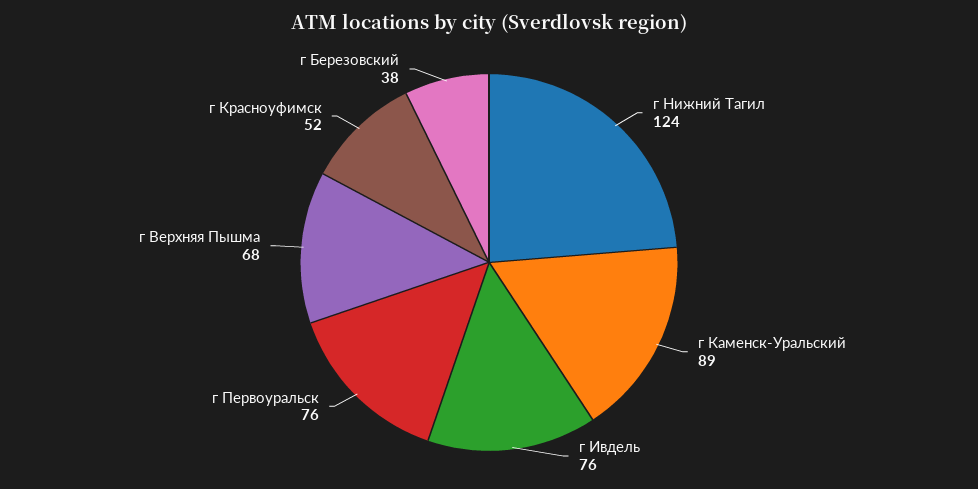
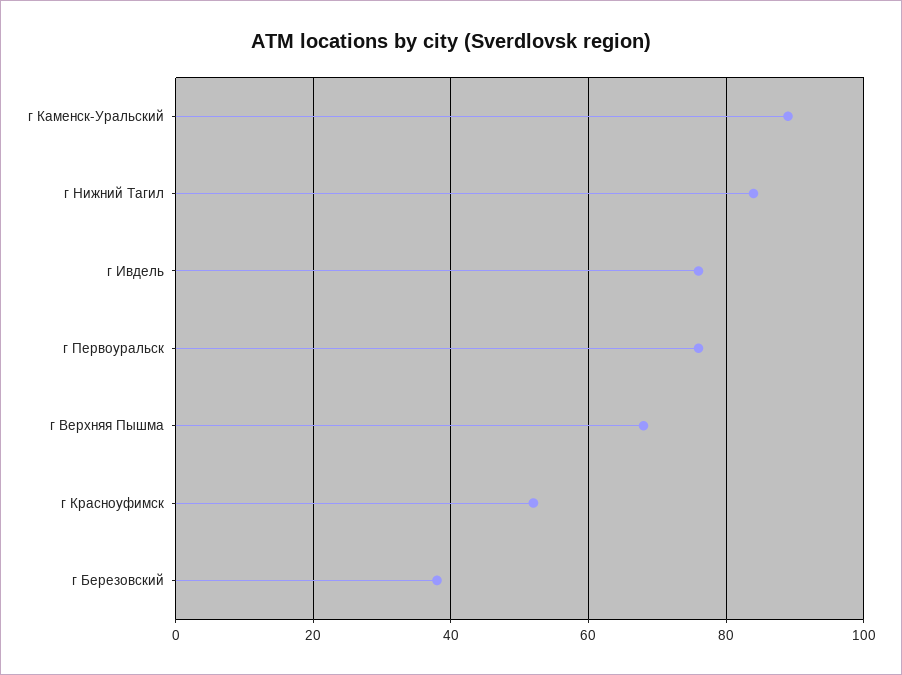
г Нижний Тагил: 124 -> 85

